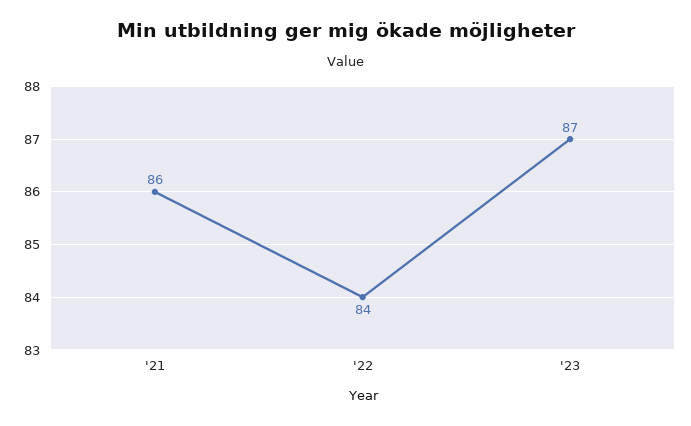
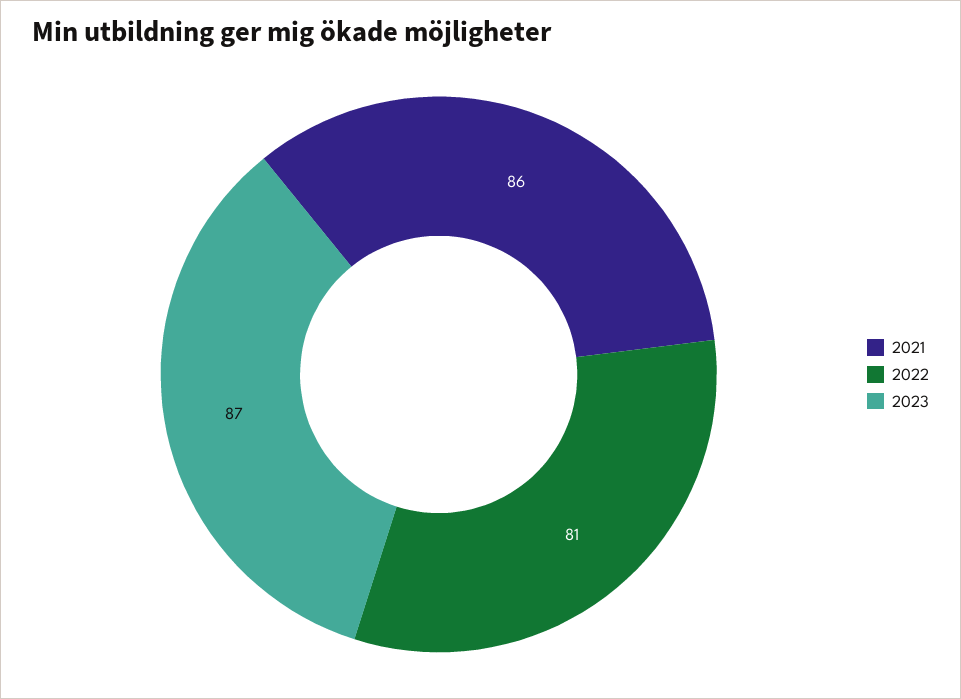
'22: 84 -> 81

